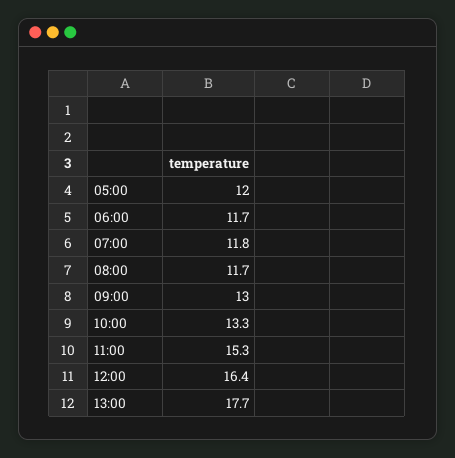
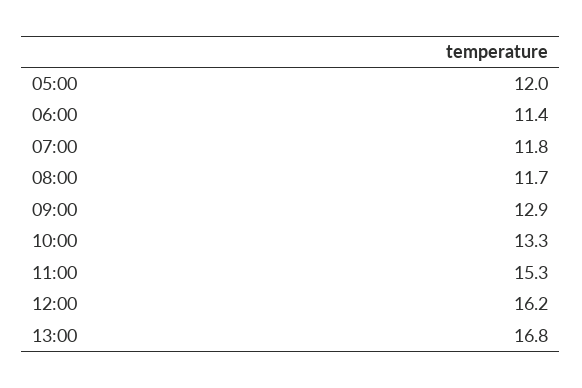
06:00: 11.7 -> 11.4
09:00: 13 -> 12.9
12:00: 16.4 -> 16.2
13:00: 17.7 -> 16.8

